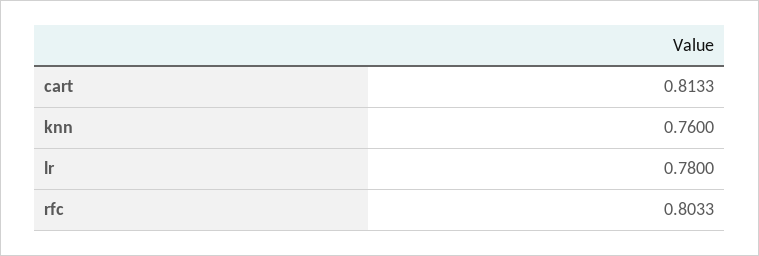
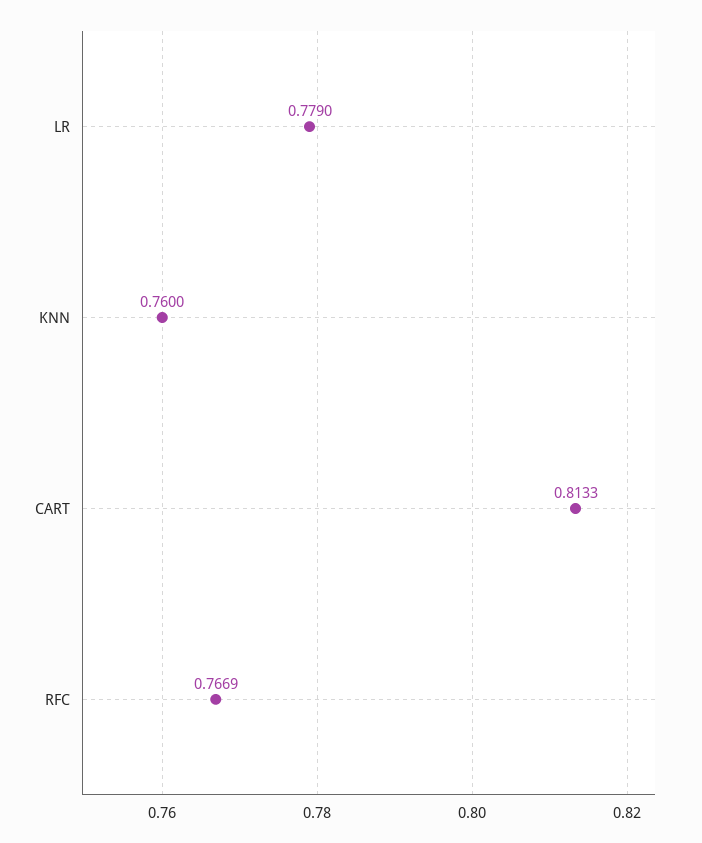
lr: 0.78 -> 0.779
rfc: 0.8033 -> 0.7669

